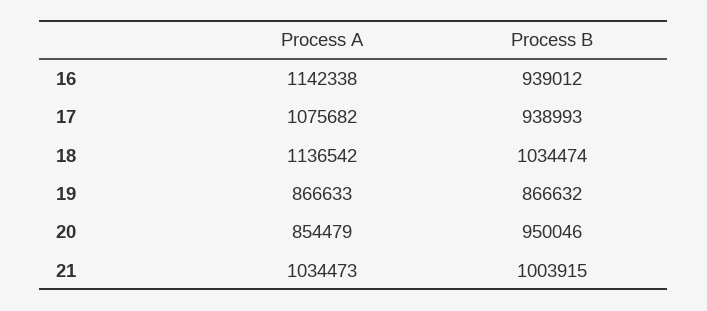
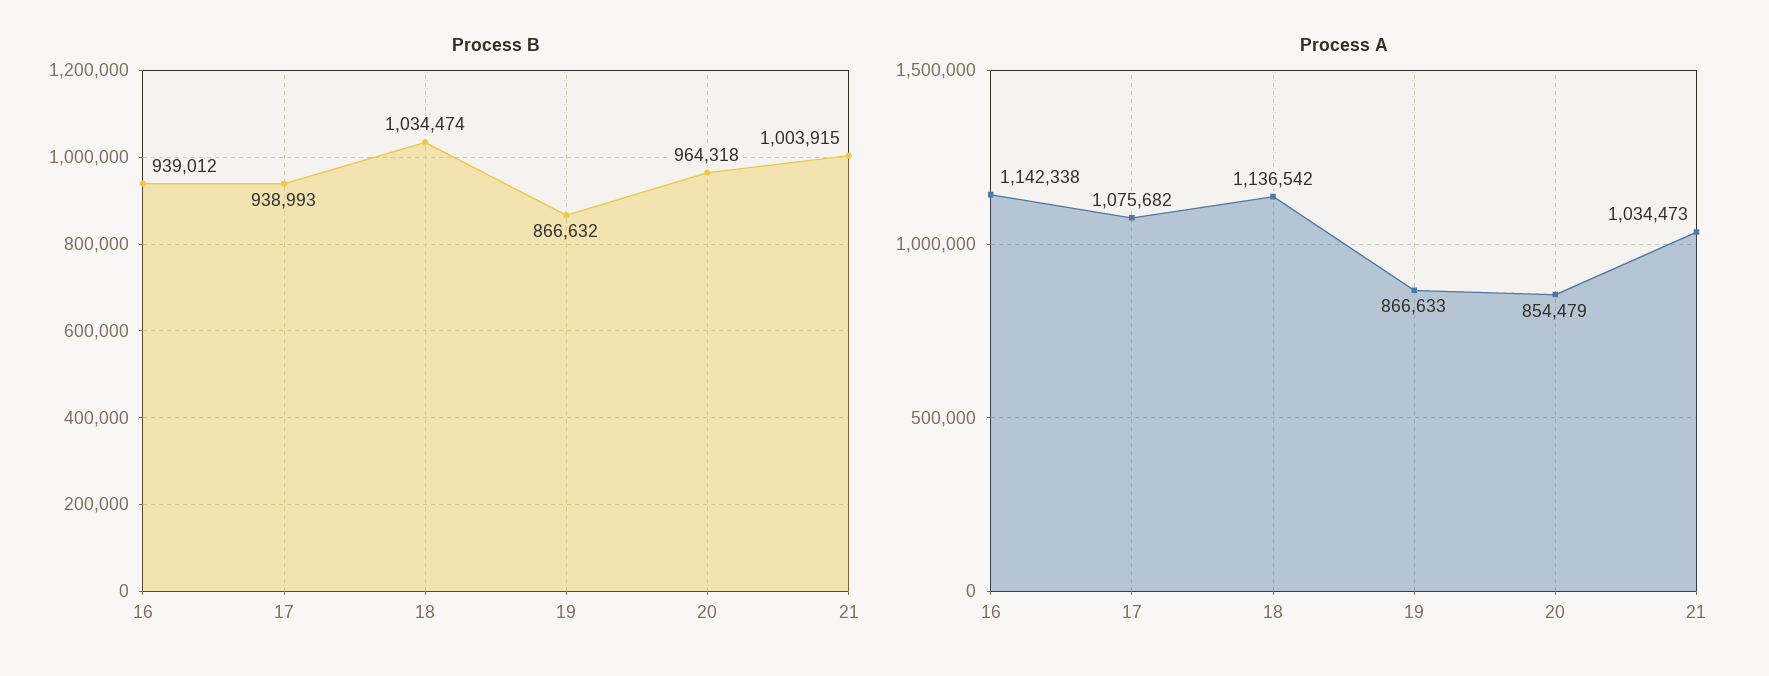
Process B, 20: 950046 -> 964318

